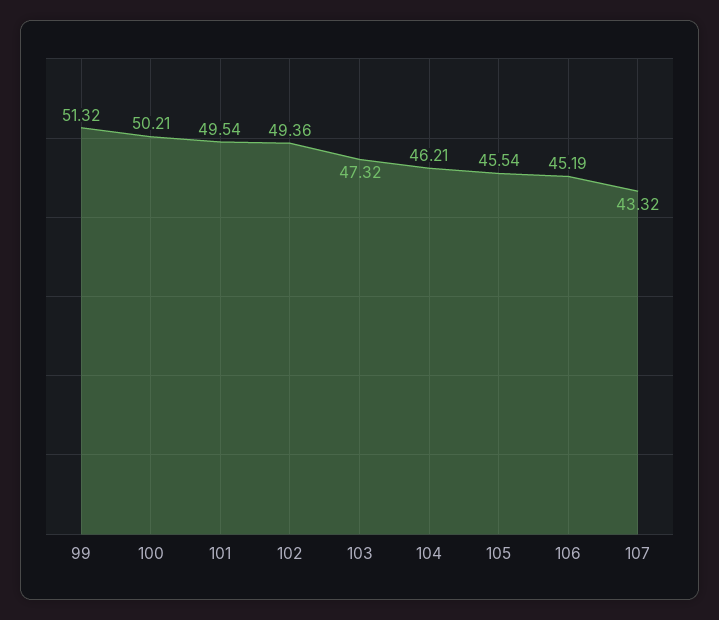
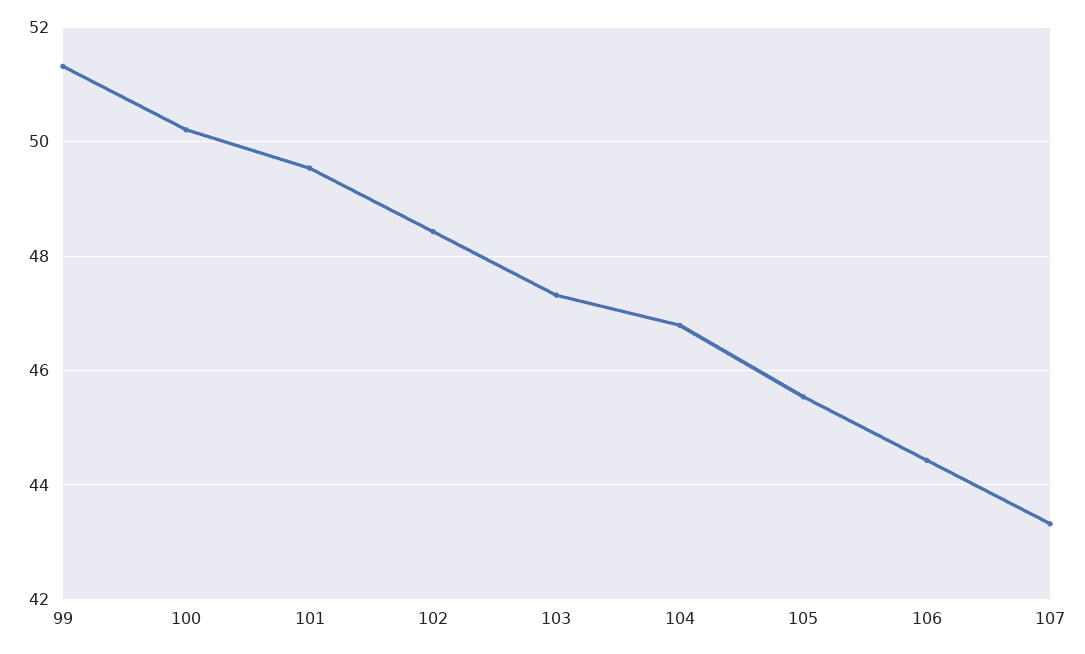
102: 49.36 -> 48.4
104: 46.21 -> 46.8
106: 45.19 -> 44.4

